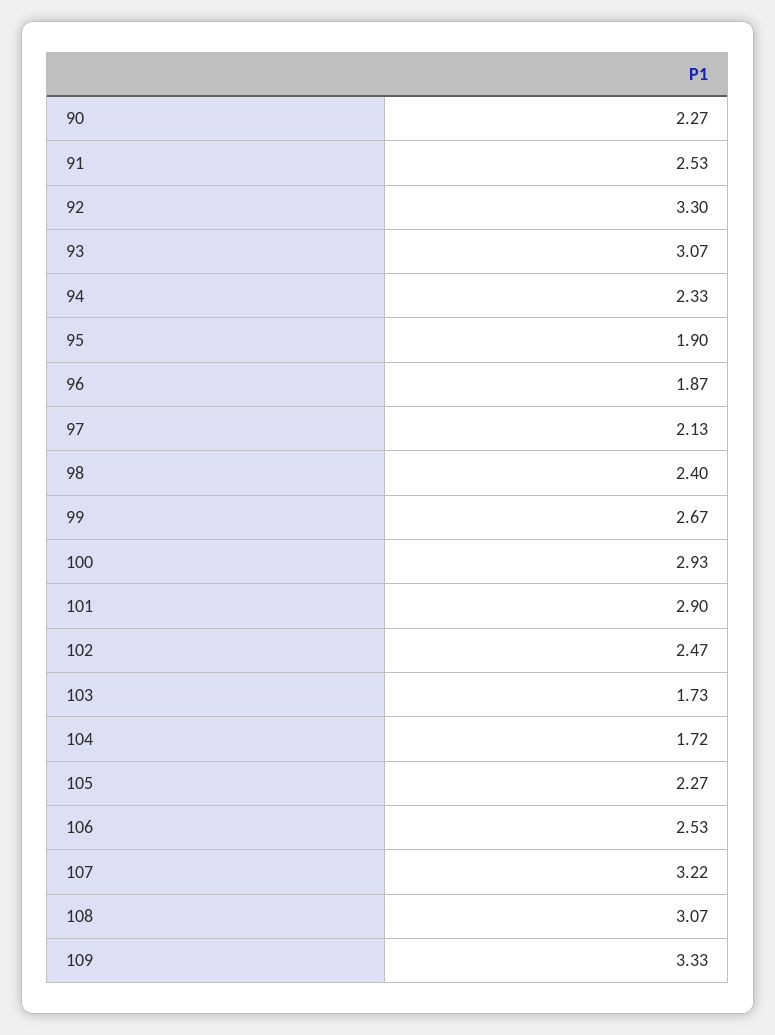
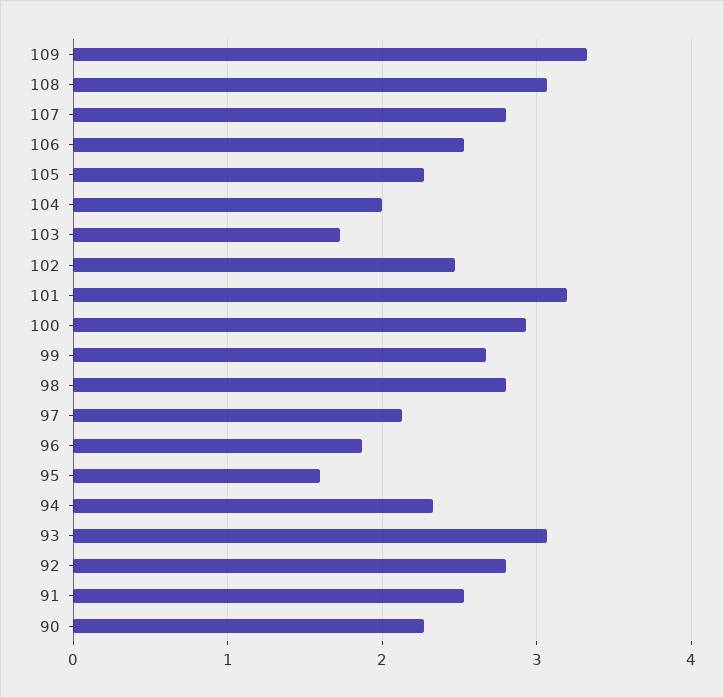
92: 3.3 -> 2.8
95: 1.9 -> 1.6
98: 2.4 -> 2.8
101: 2.9 -> 3.2
104: 1.72 -> 2
107: 3.22 -> 2.8

